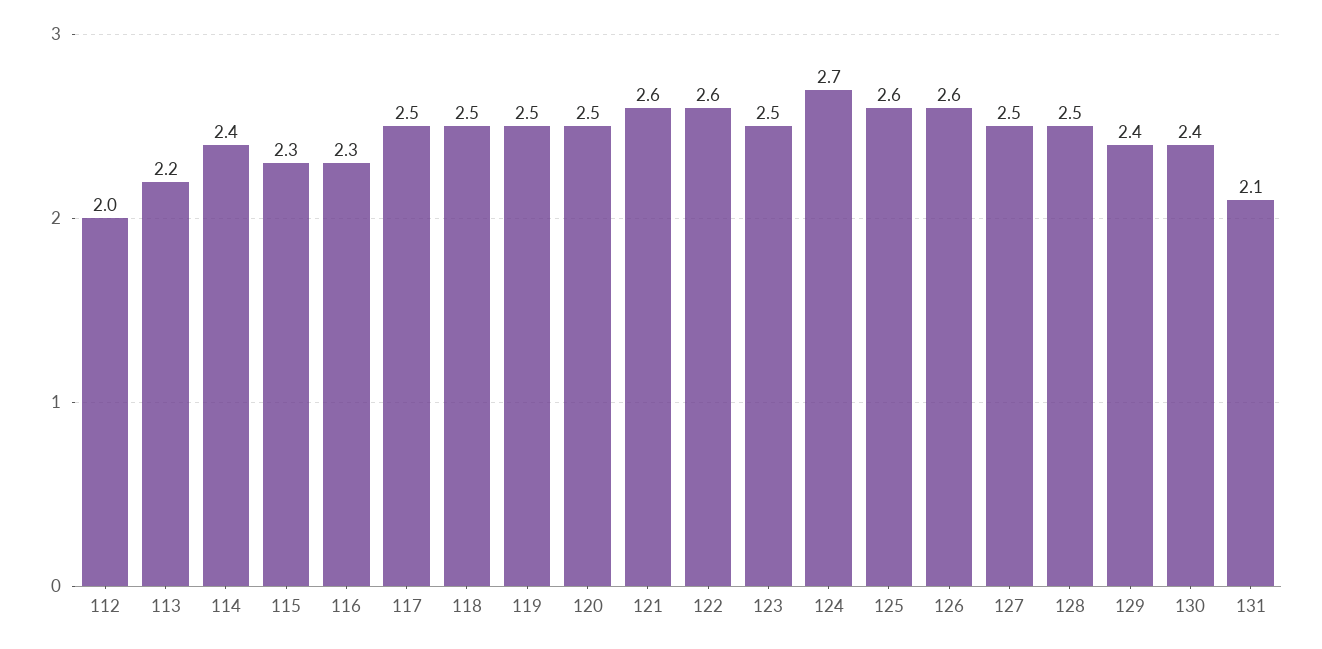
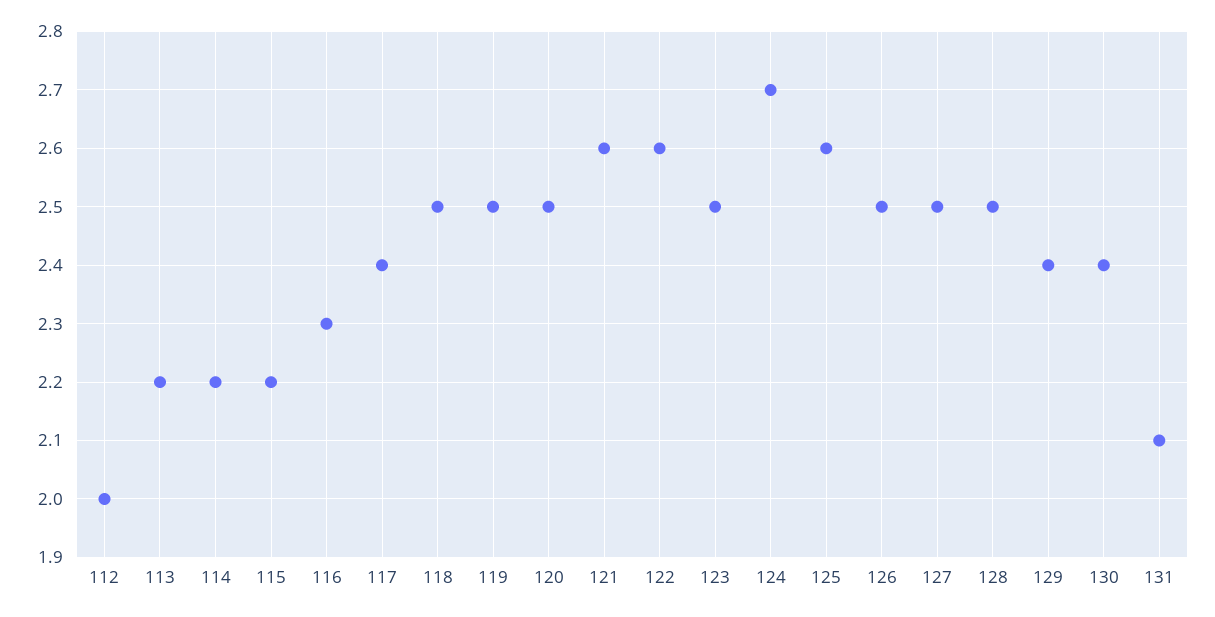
114: 2.4 -> 2.2
115: 2.3 -> 2.2
117: 2.5 -> 2.4
126: 2.6 -> 2.5

